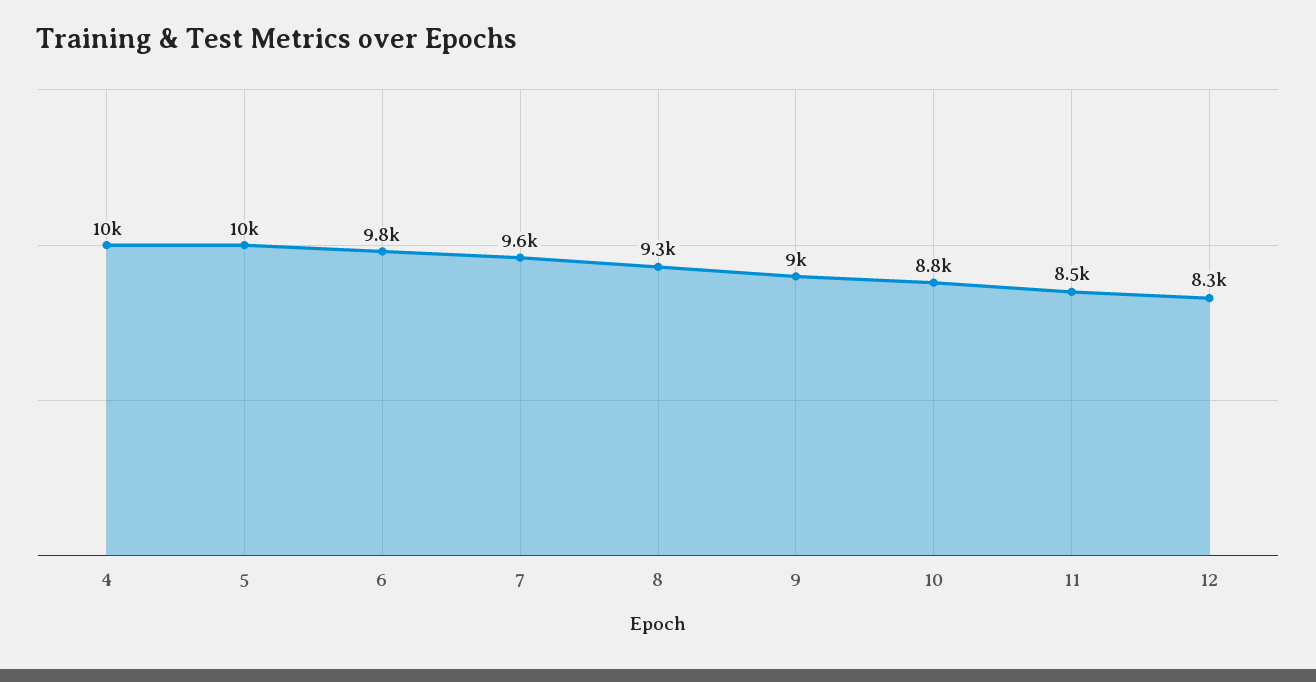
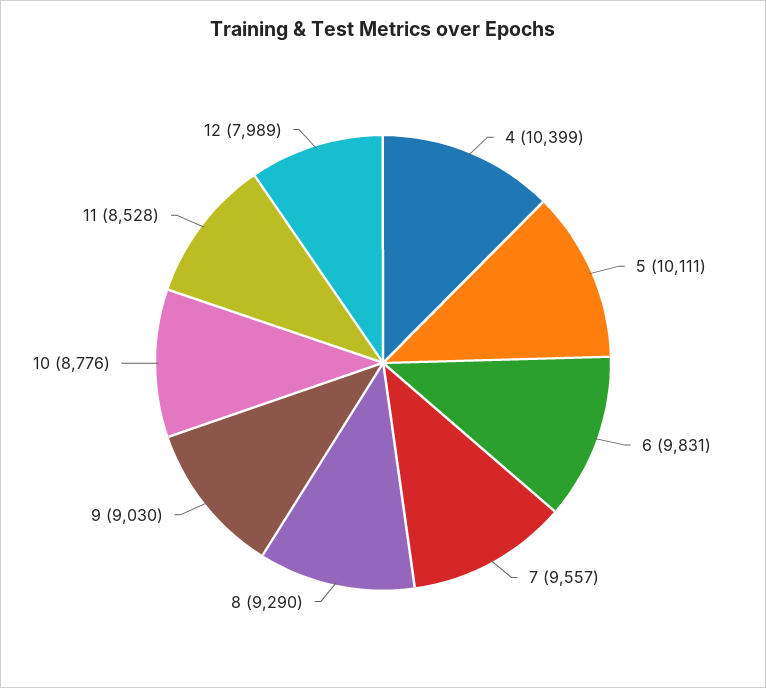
12: 8300 -> 7989

